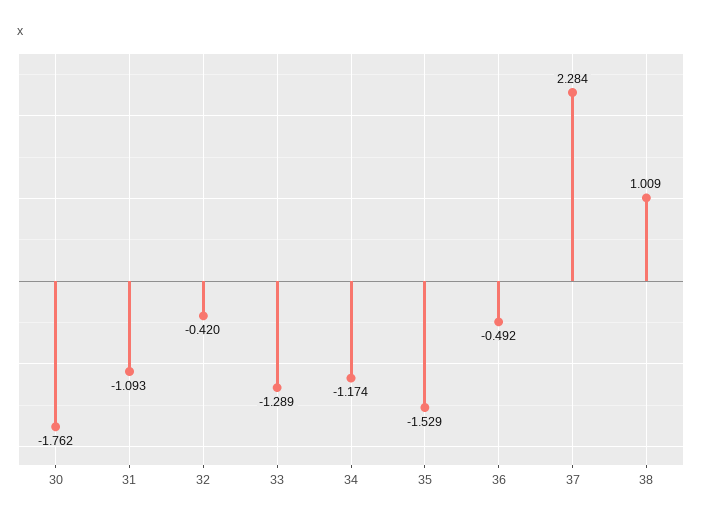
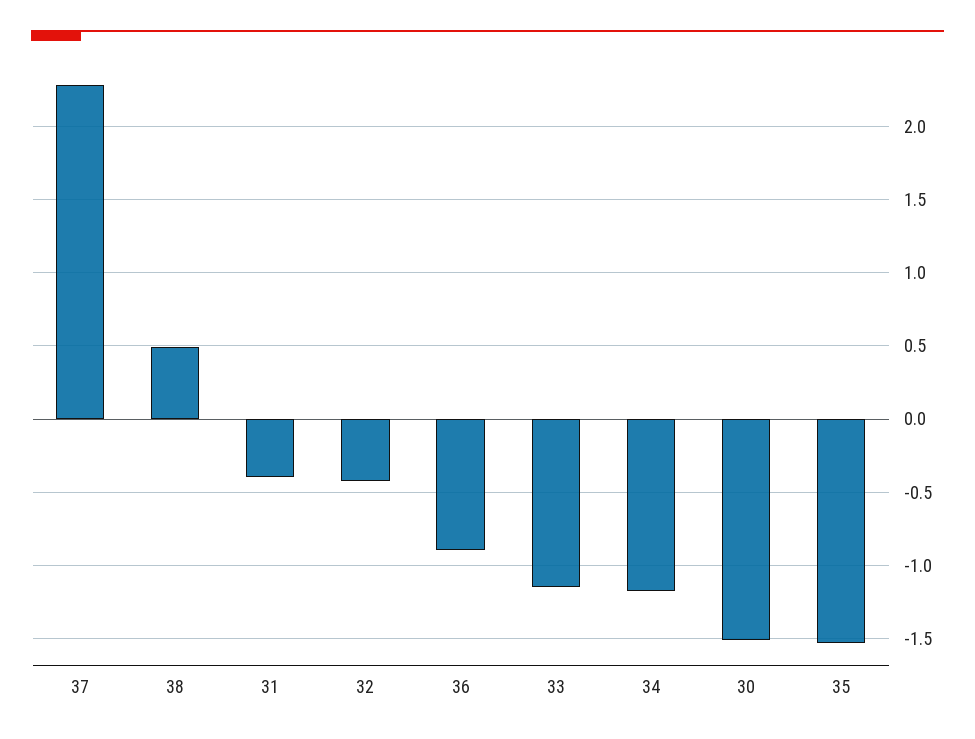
30: -1.762 -> -1.5
31: -1.093 -> -0.4
33: -1.289 -> -1.15
36: -0.492 -> -0.9
38: 1.009 -> 0.5

